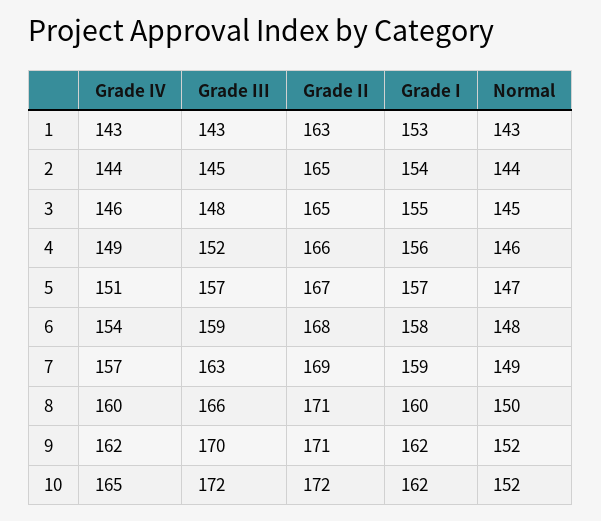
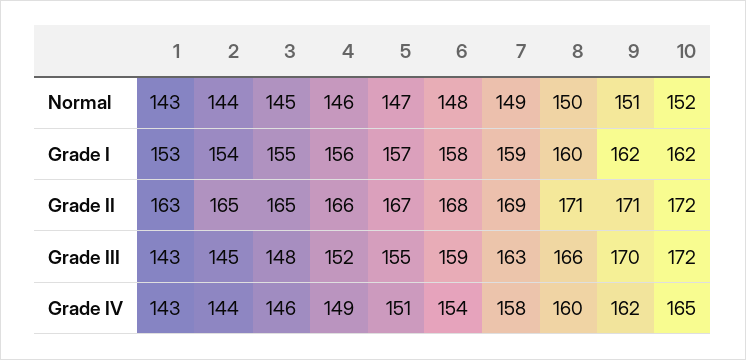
Grade III, 5: 157 -> 155
Grade IV, 7: 157 -> 158
Normal, 9: 152 -> 151

